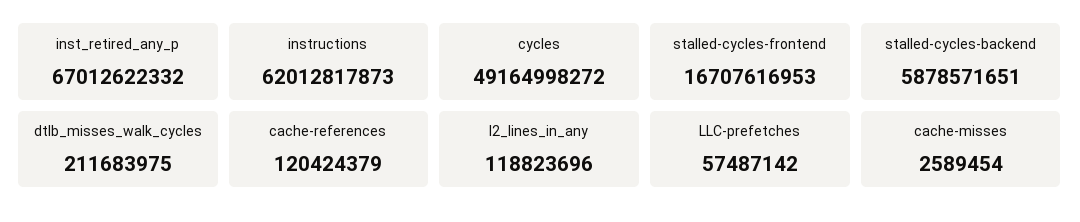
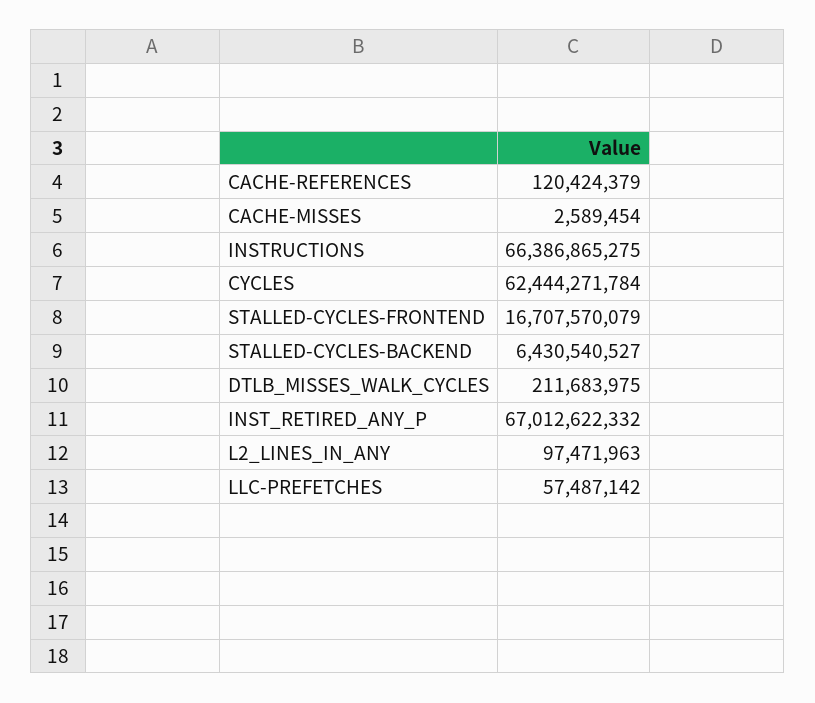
instructions: 62012817873 -> 66386865275
cycles: 49164998272 -> 62444271784
stalled-cycles-frontend: 16707616953 -> 16707570079
stalled-cycles-backend: 5878571651 -> 6430540527
l2_lines_in_any: 118823696 -> 97471963

